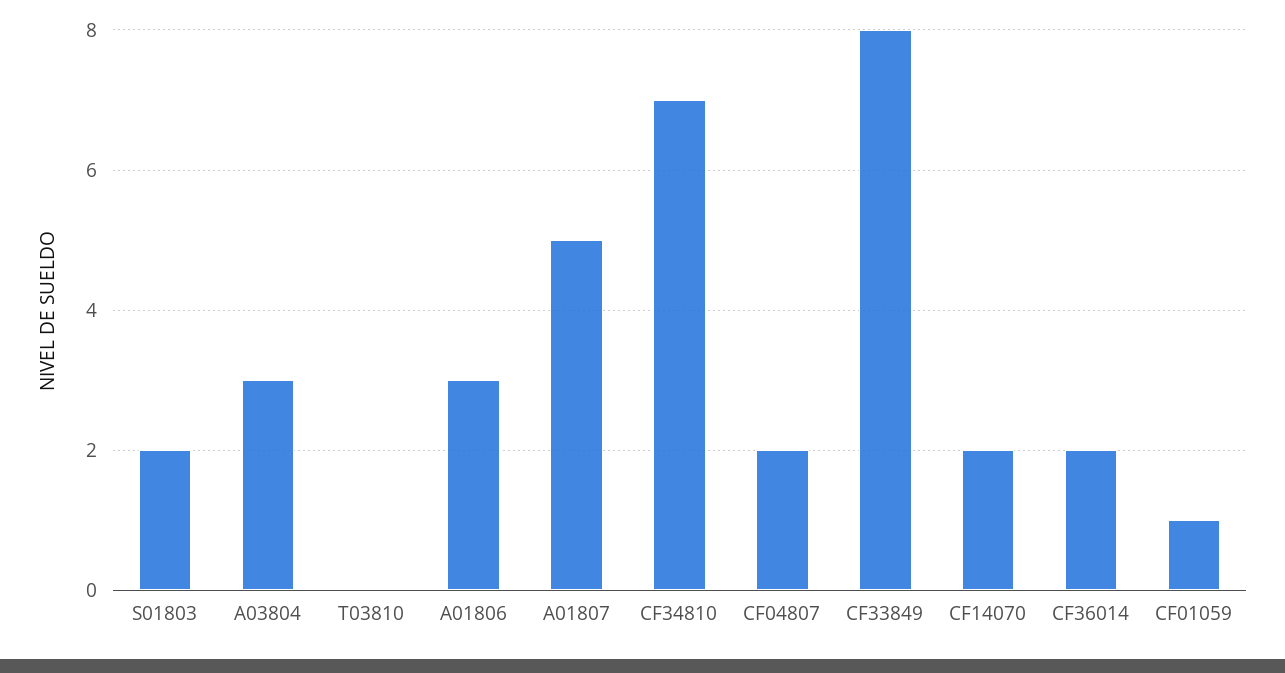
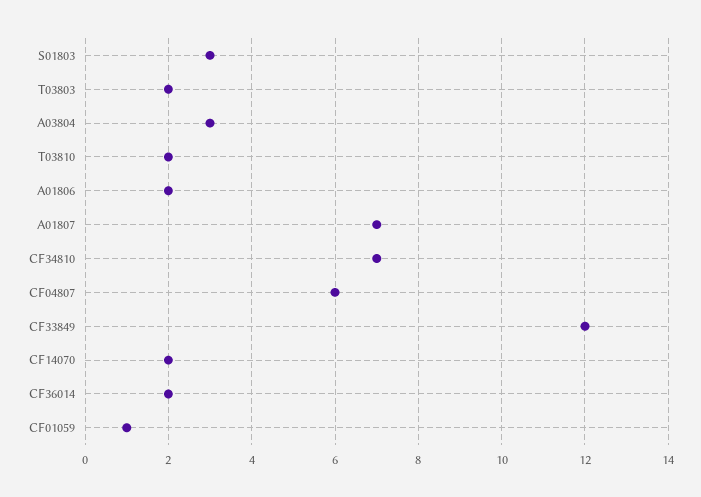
S01803: 2 -> 3
T03810: 0 -> 2
A01806: 3 -> 2
A01807: 5 -> 7
CF04807: 2 -> 6
CF33849: 8 -> 12
T03803: none -> 2

